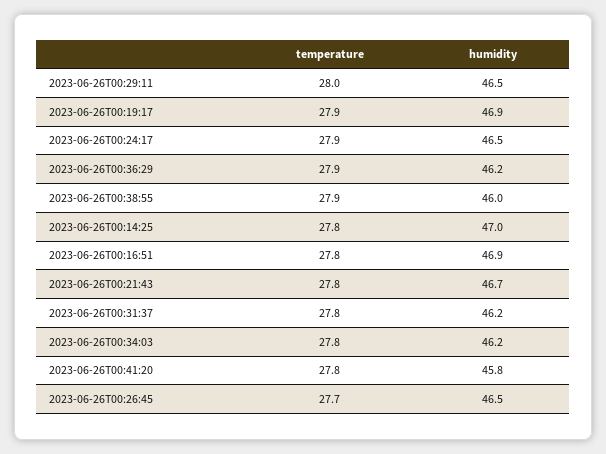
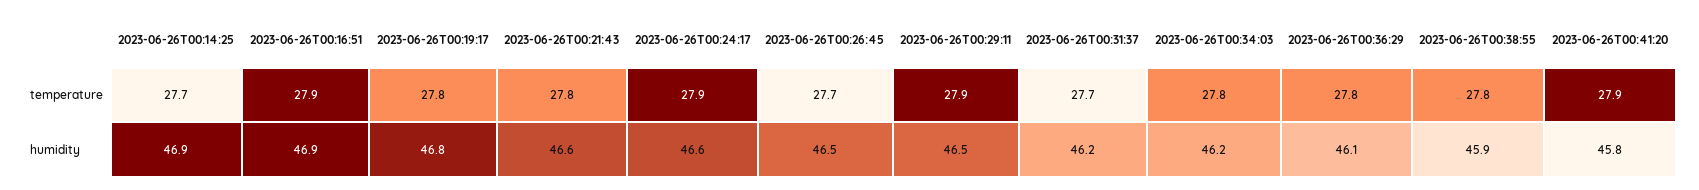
temperature, 2023-06-26T00:29:11: 28 -> 27.9
temperature, 2023-06-26T00:19:17: 27.9 -> 27.8
humidity, 2023-06-26T00:19:17: 46.9 -> 46.8
humidity, 2023-06-26T00:24:17: 46.5 -> 46.6
temperature, 2023-06-26T00:36:29: 27.9 -> 27.8
humidity, 2023-06-26T00:36:29: 46.2 -> 46.1
temperature, 2023-06-26T00:38:55: 27.9 -> 27.8
humidity, 2023-06-26T00:38:55: 46 -> 45.9
temperature, 2023-06-26T00:14:25: 27.8 -> 27.7
humidity, 2023-06-26T00:14:25: 47 -> 46.9
temperature, 2023-06-26T00:16:51: 27.8 -> 27.9
humidity, 2023-06-26T00:21:43: 46.7 -> 46.6
temperature, 2023-06-26T00:31:37: 27.8 -> 27.7
temperature, 2023-06-26T00:41:20: 27.8 -> 27.9

